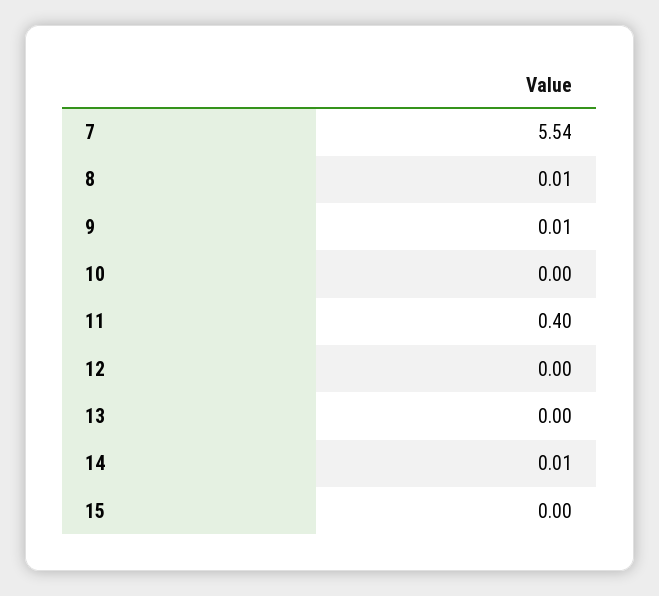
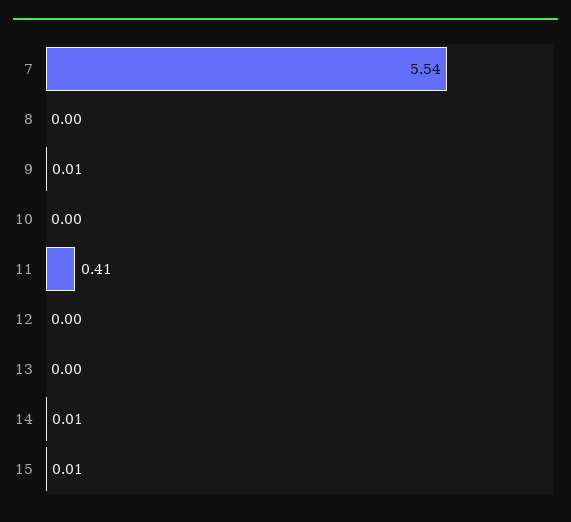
8: 0.01 -> 0
11: 0.4 -> 0.41
15: 0 -> 0.01

